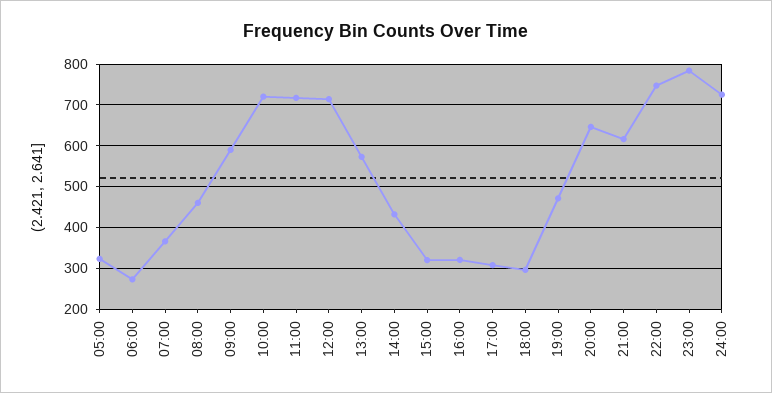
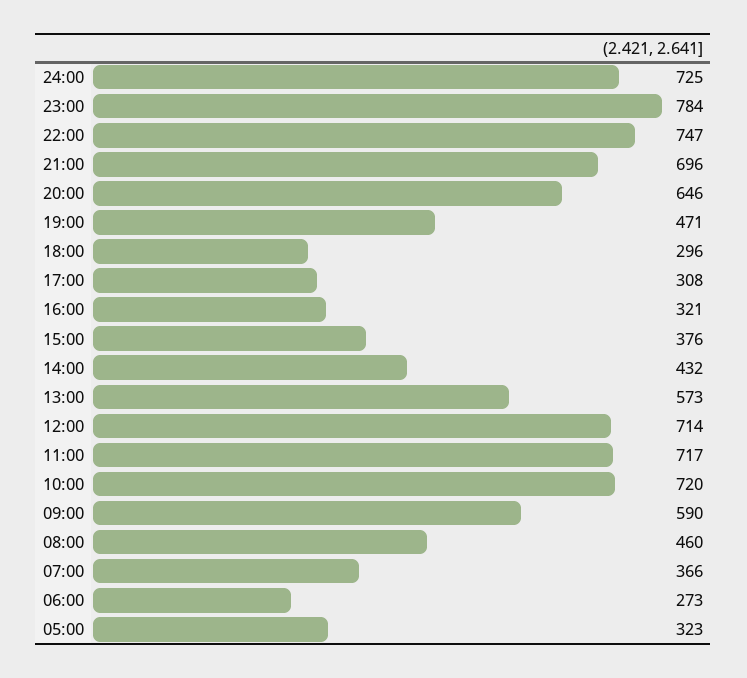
15:00: 320 -> 376
21:00: 620 -> 696

